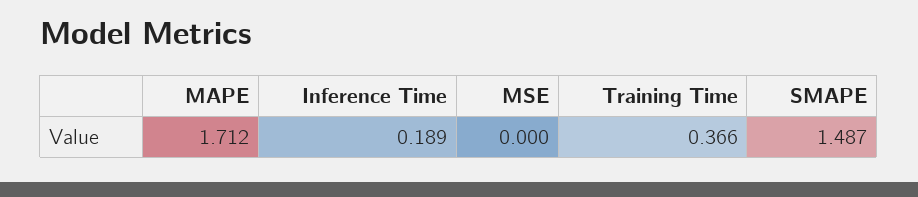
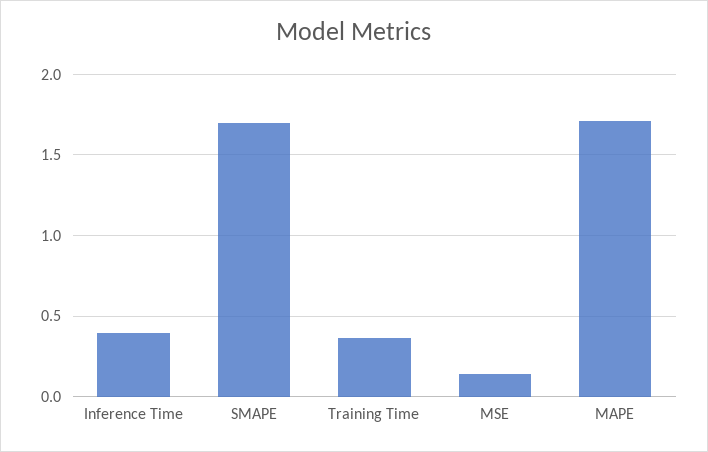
Inference Time: 0.189 -> 0.4
MSE: 0 -> 0.15
SMAPE: 1.487 -> 1.7

